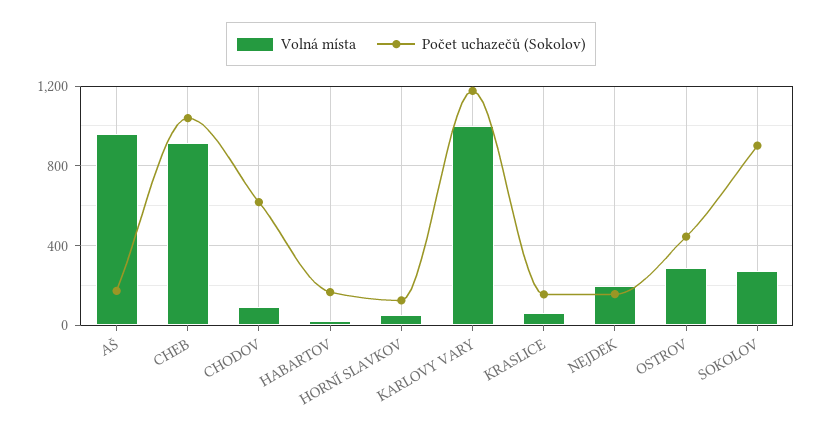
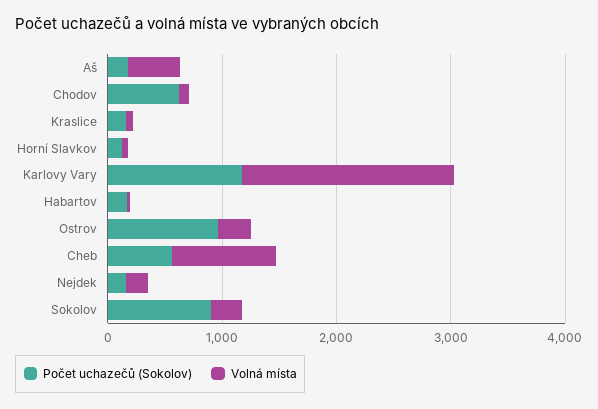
Volná místa, AŠ: 950 -> 400
Počet uchazečů (Sokolov), CHEB: 1050 -> 600
Volná místa, KARLOVY VARY: 1000 -> 1800
Počet uchazečů (Sokolov), OSTROV: 450 -> 1000

